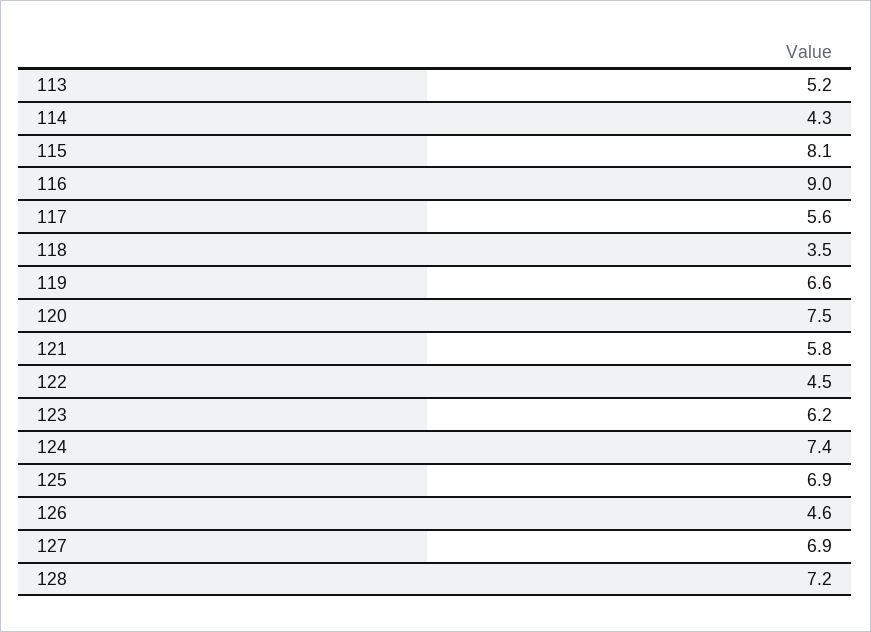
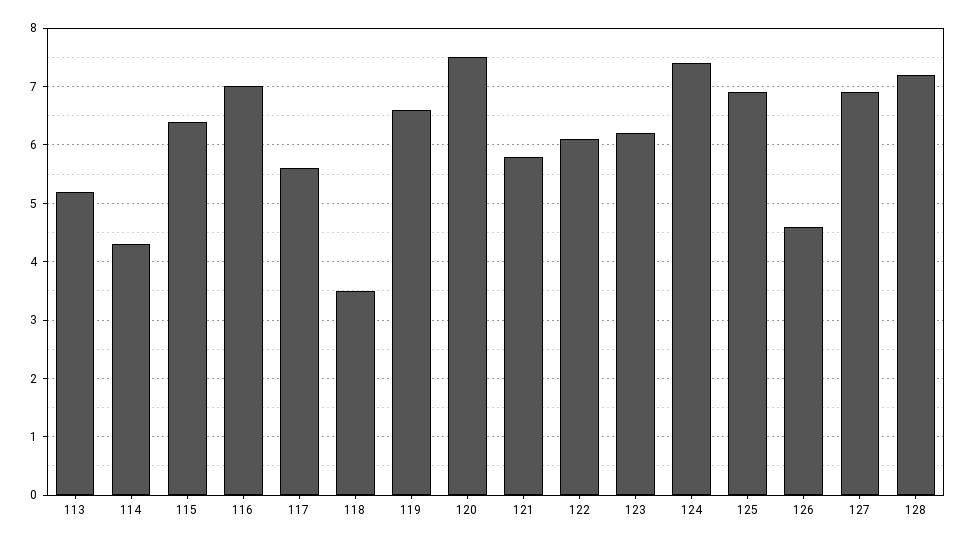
115: 8.1 -> 6.5
116: 9 -> 7
122: 4.5 -> 6

